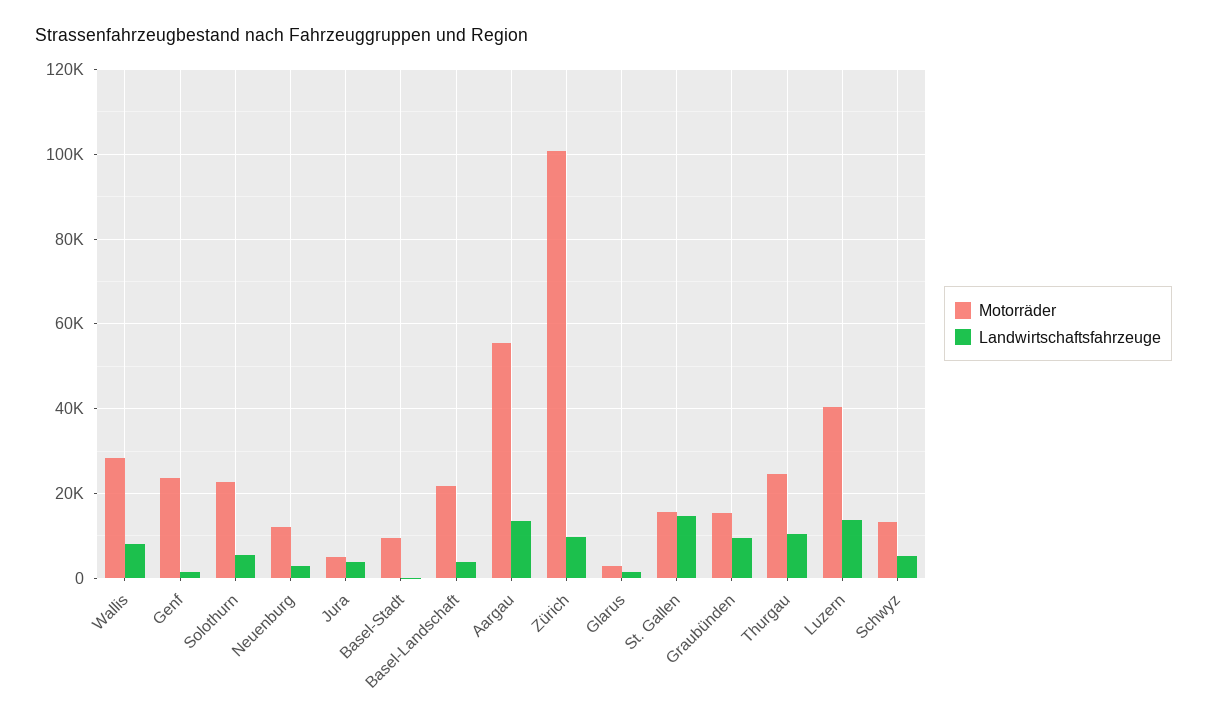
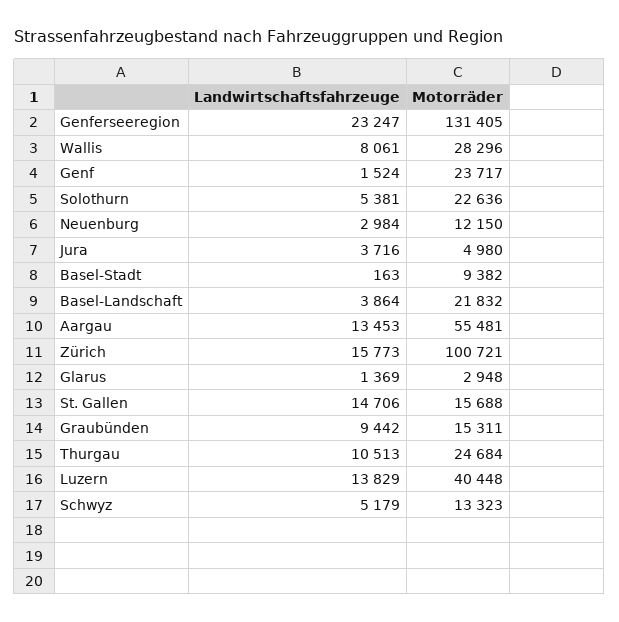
Landwirtschaftsfahrzeuge, Zürich: 10000 -> 15773
Landwirtschaftsfahrzeuge, Genferseeregion: none -> 23247
Motorräder, Genferseeregion: none -> 131405

